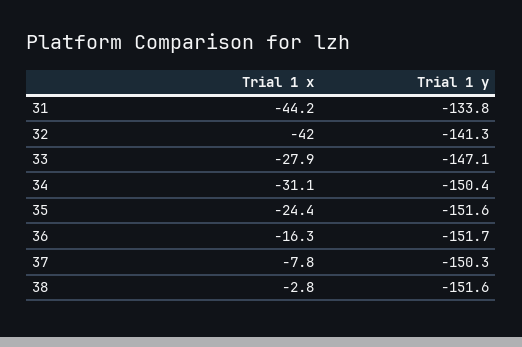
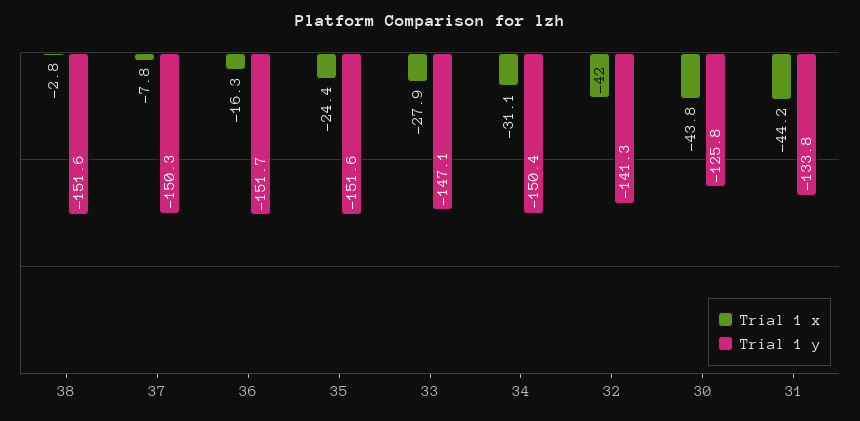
Trial 1 x, 30: none -> -43.8
Trial 1 y, 30: none -> -125.8

